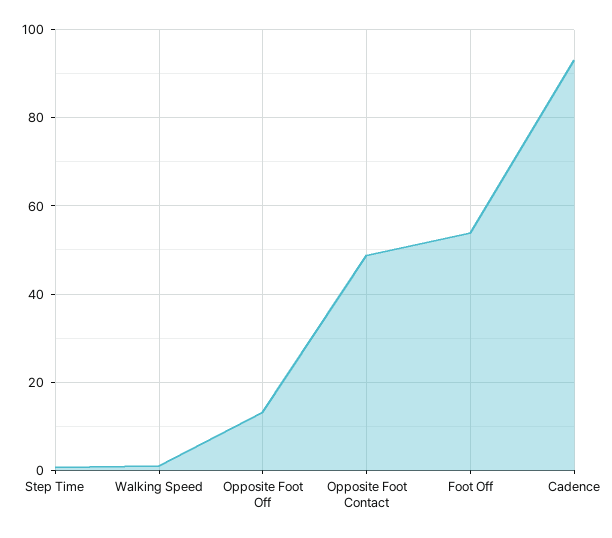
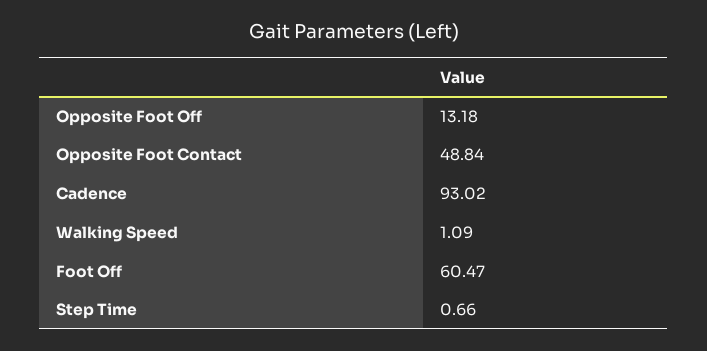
Foot Off: 54 -> 60.47

